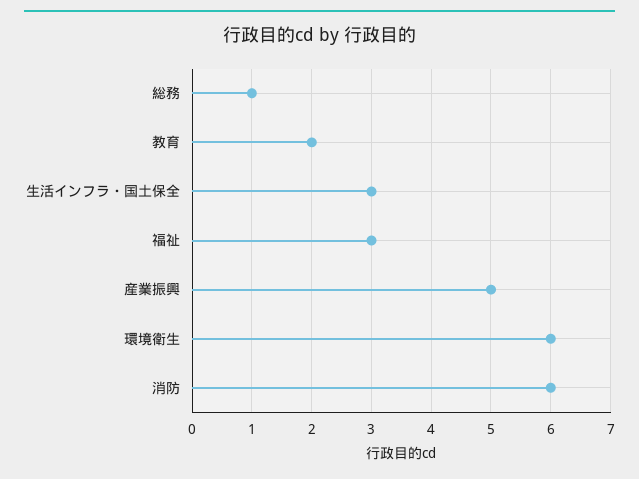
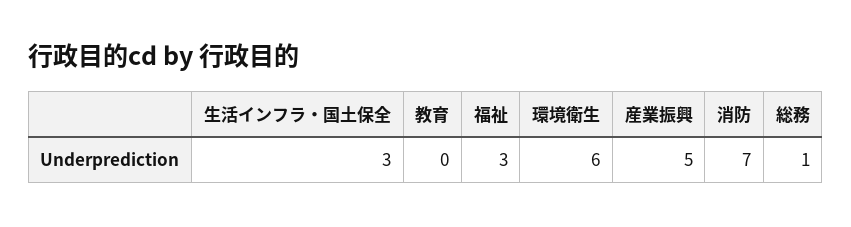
教育: 2 -> 0
消防: 6 -> 7

